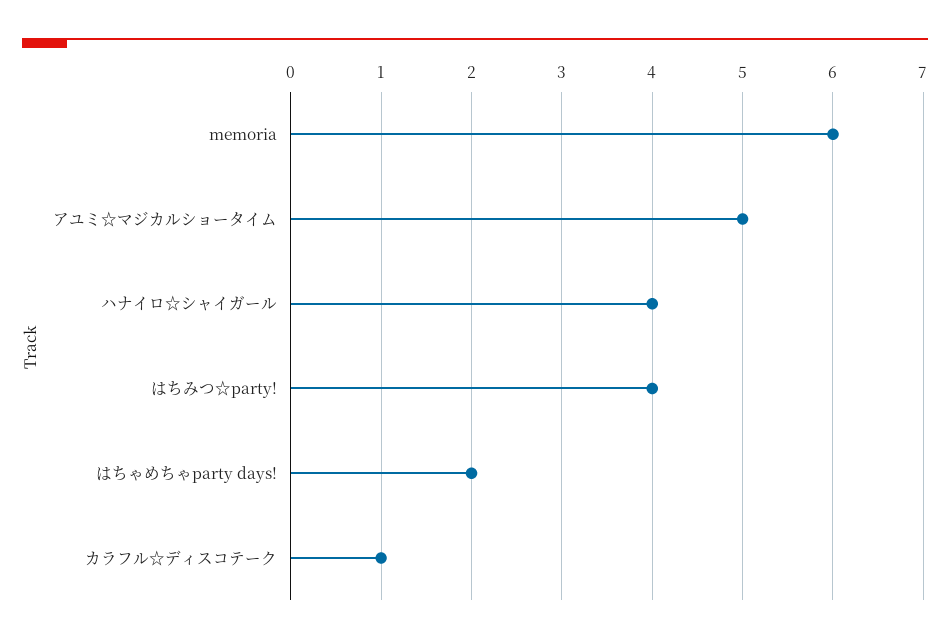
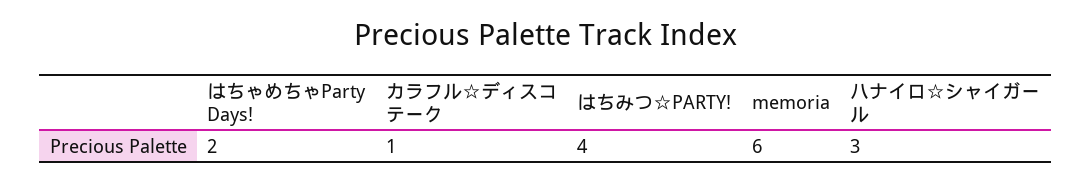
アユミ☆マジカルショータイム: 5 -> none
ハナイロ☆シャイガール: 4 -> 3

